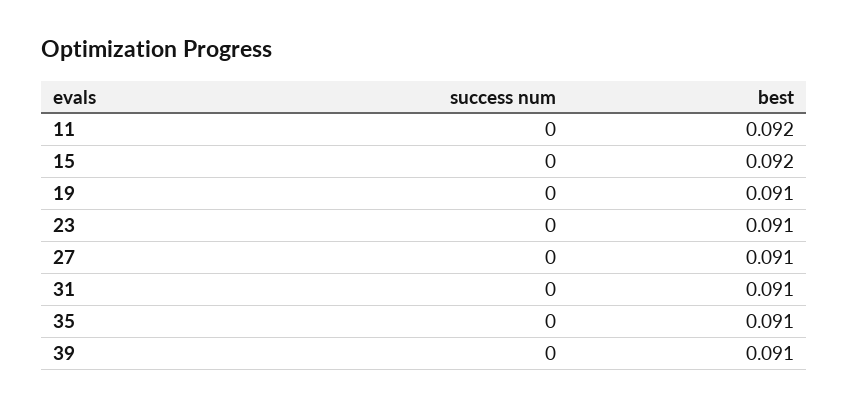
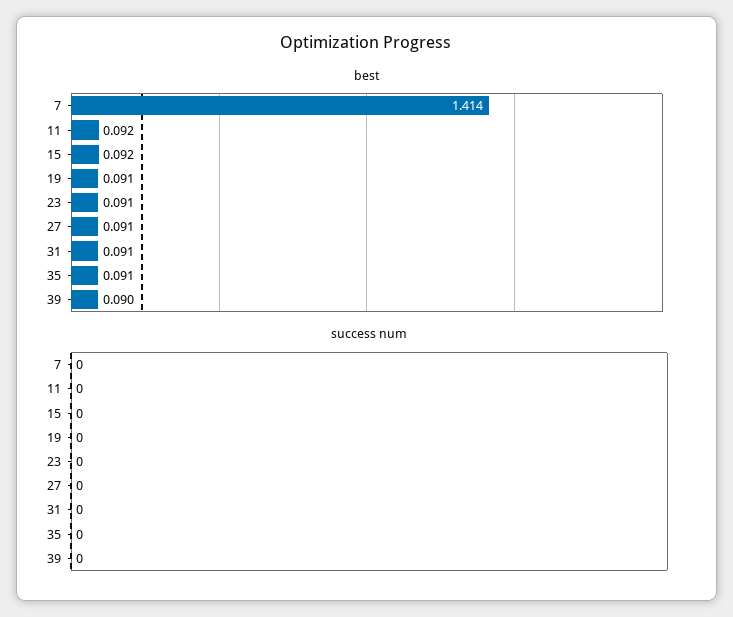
best, 39: 0.091 -> 0.09
best, 7: none -> 1.414
success num, 7: none -> 0

